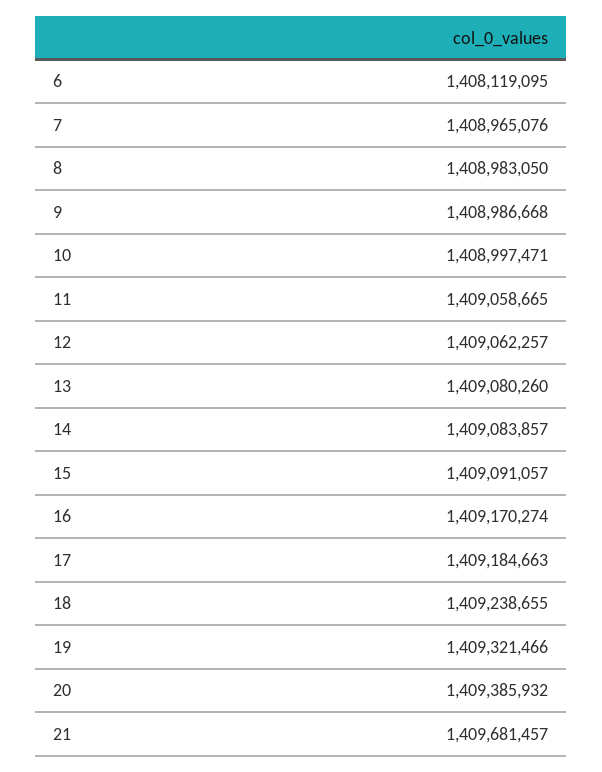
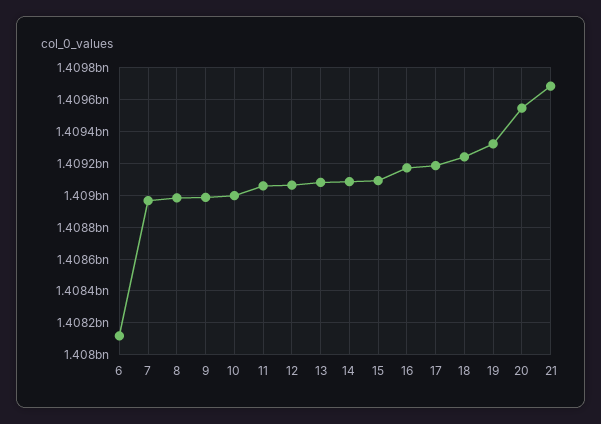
20: 1409385932 -> 1409550000

